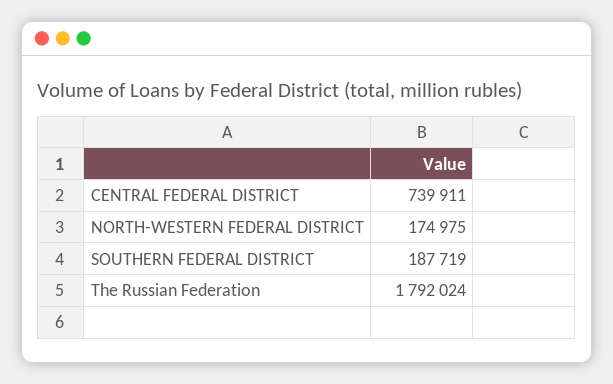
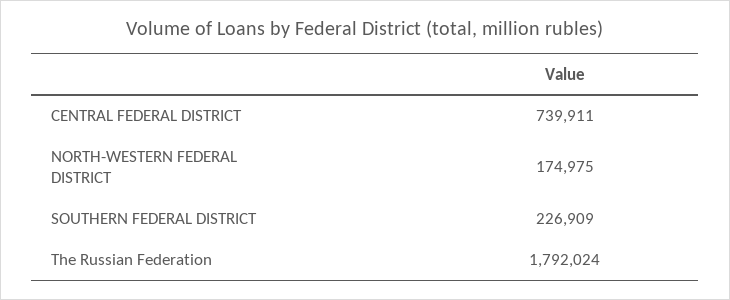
SOUTHERN FEDERAL DISTRICT: 187719 -> 226909

